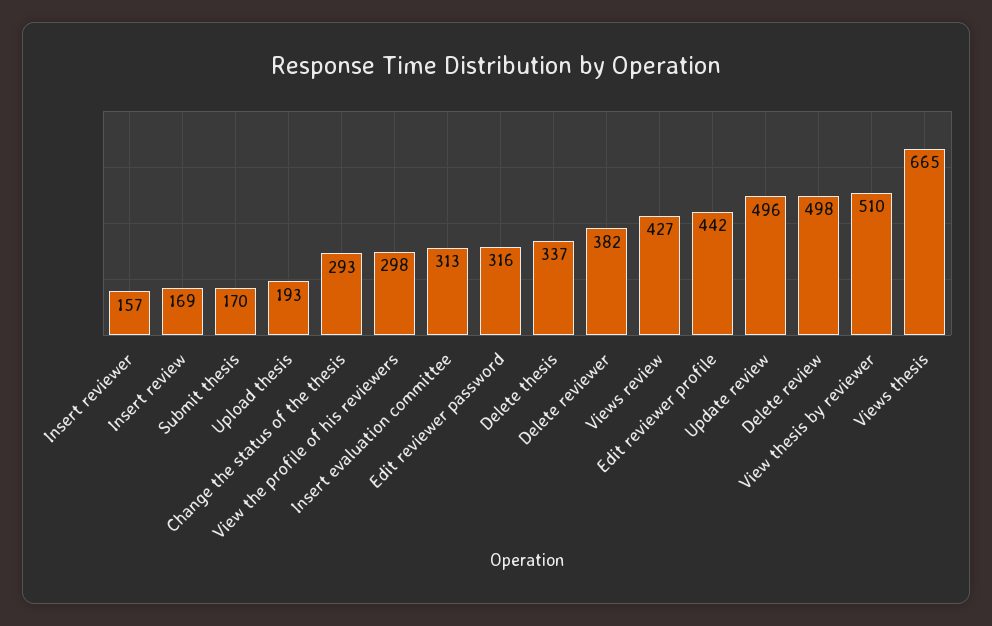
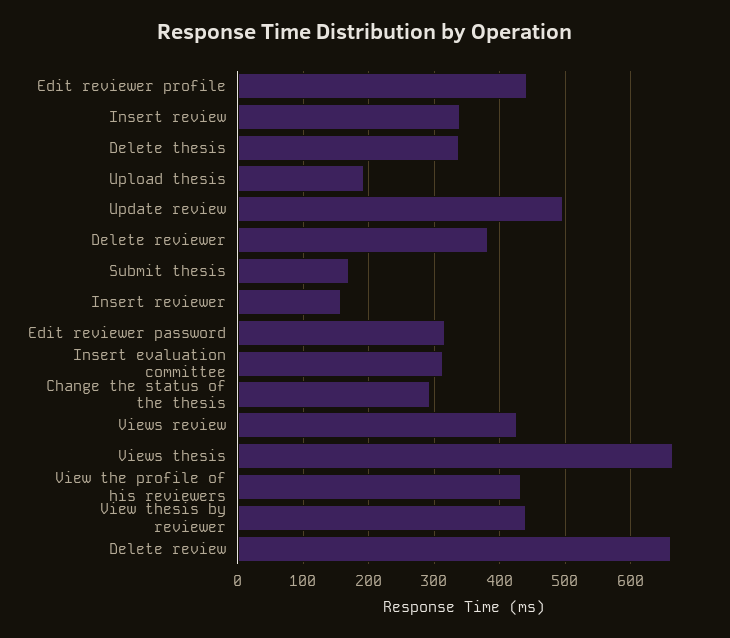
Insert review: 169 -> 340
View the profile of his reviewers: 298 -> 430
Delete review: 498 -> 660
View thesis by reviewer: 510 -> 440

